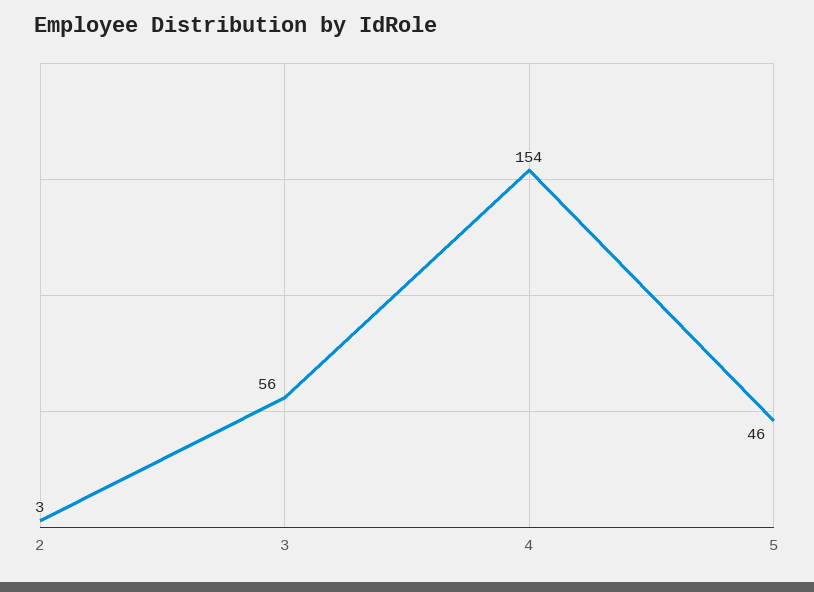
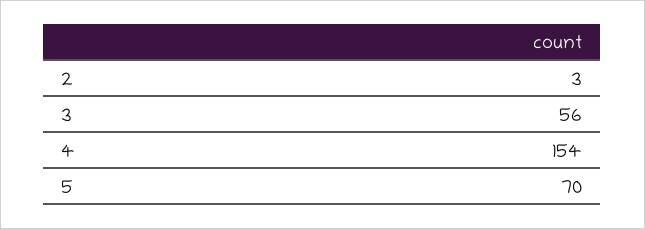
5: 46 -> 70

